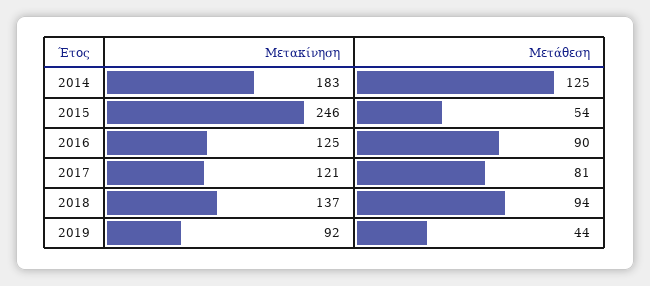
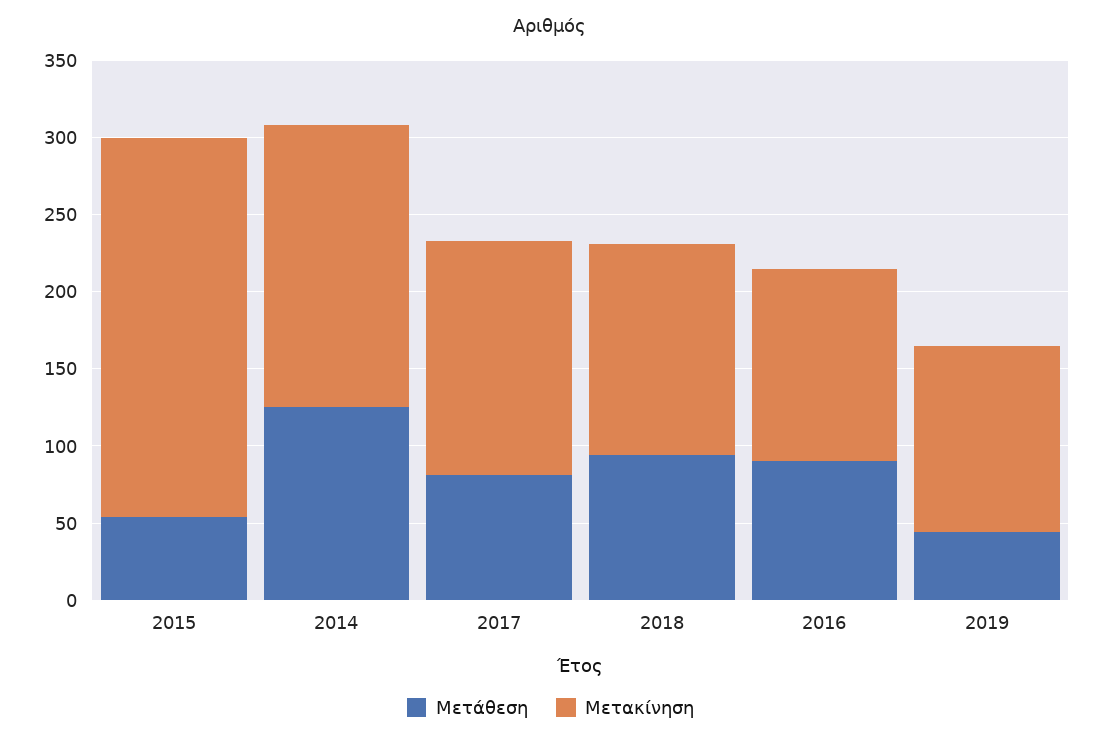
Μετακίνηση, 2017: 121 -> 150
Μετακίνηση, 2019: 92 -> 120

